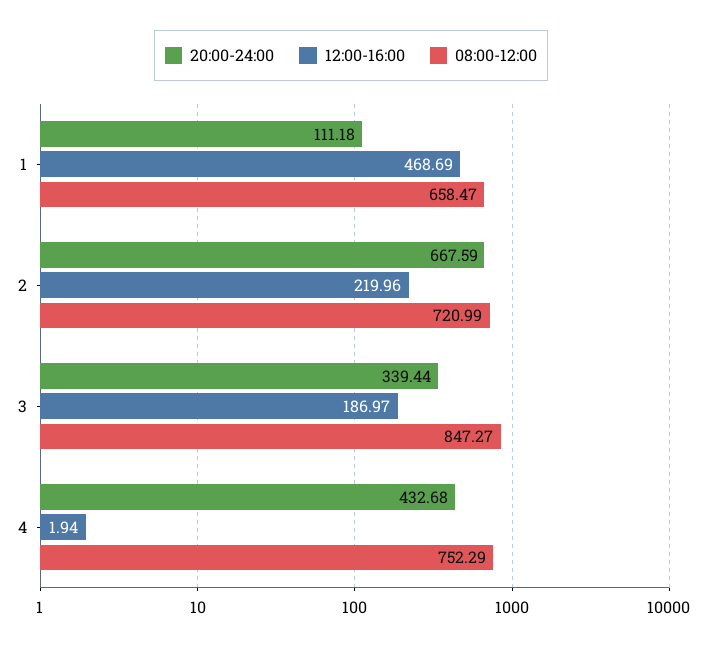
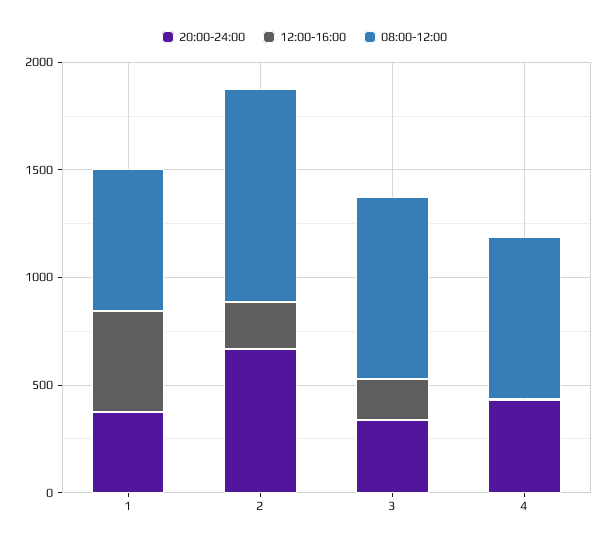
20:00-24:00, 1: 111.18 -> 400
08:00-12:00, 2: 720.99 -> 1000

